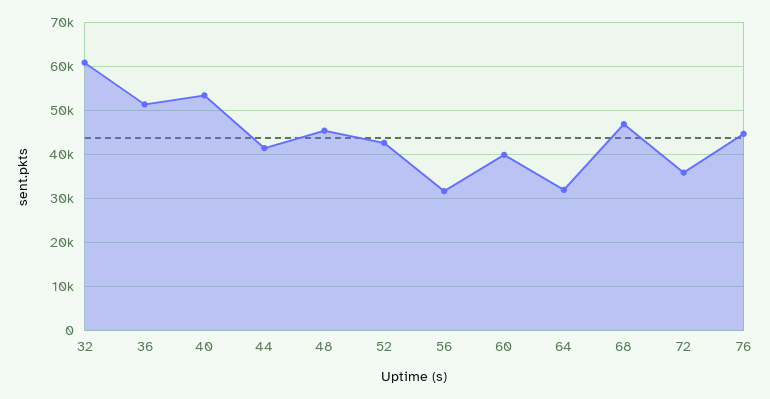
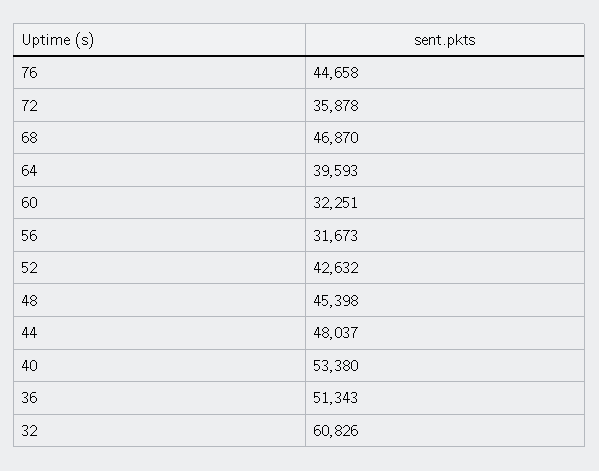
44: 42000 -> 48037
60: 40000 -> 32251
64: 32000 -> 39593

